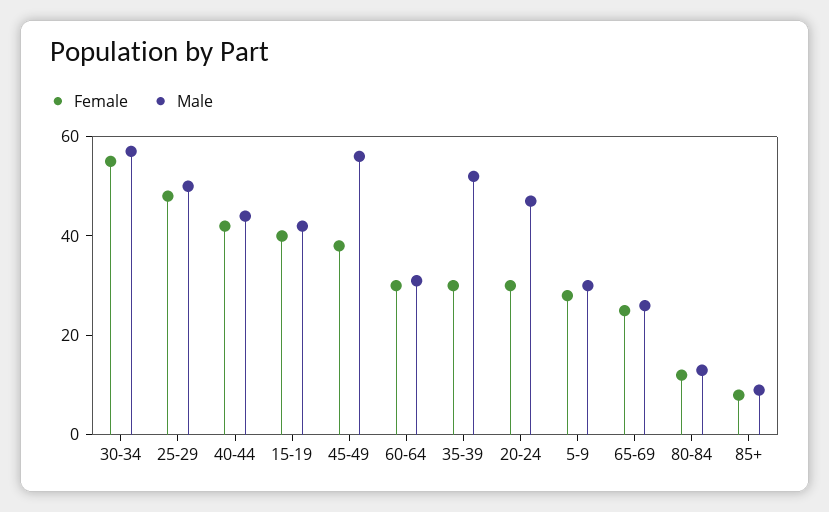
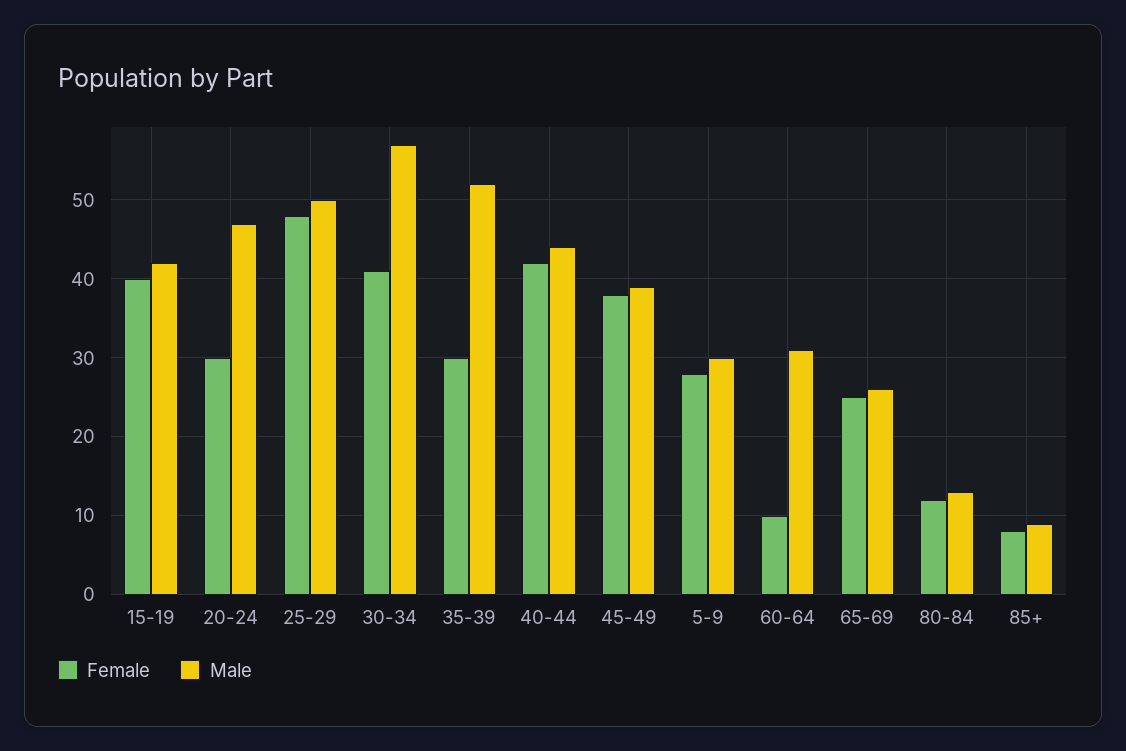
Female, 30-34: 55 -> 41
Male, 45-49: 55 -> 39
Female, 60-64: 30 -> 10

